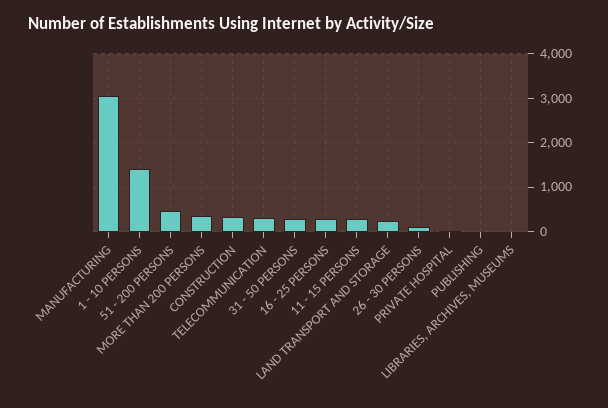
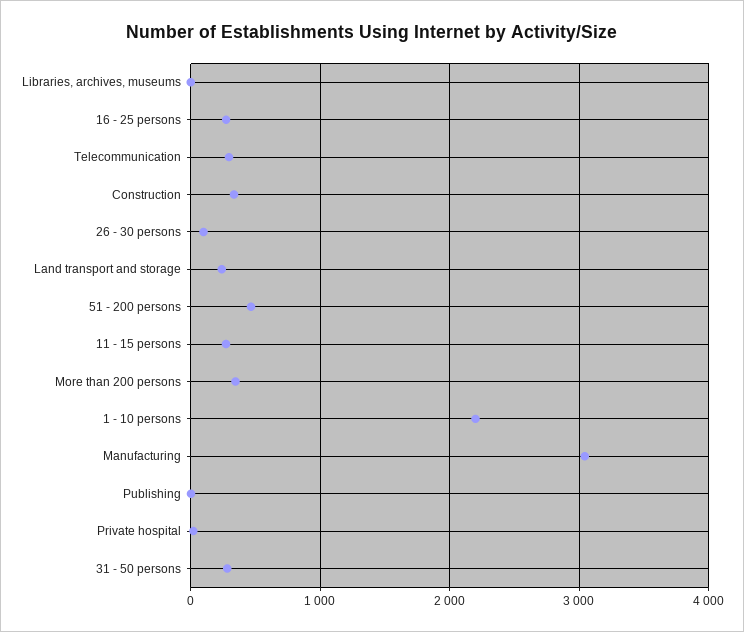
1 - 10 PERSONS: 1400 -> 2200

